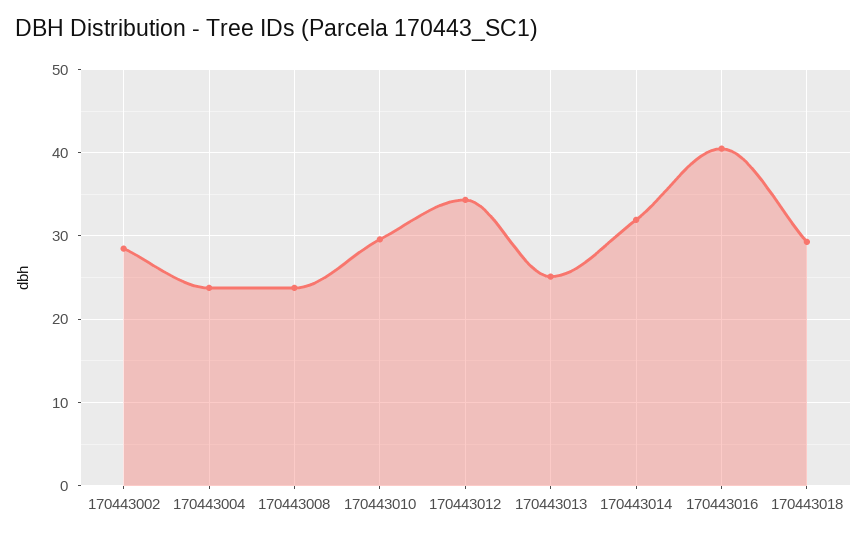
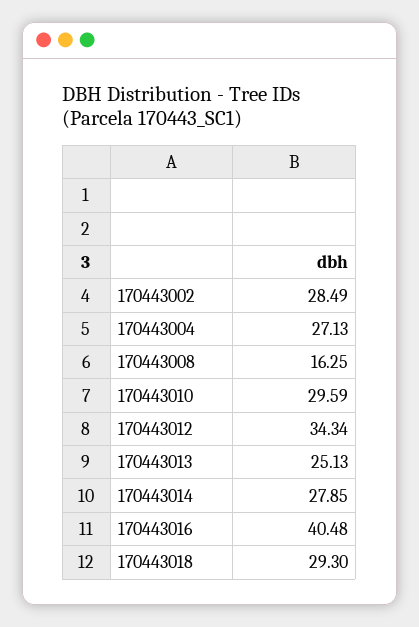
170443004: 24 -> 27.13
170443008: 24 -> 16.25
170443014: 32 -> 27.85

